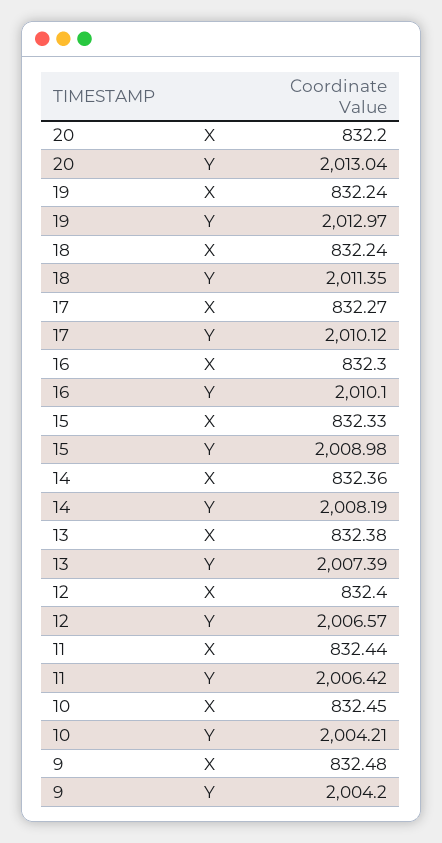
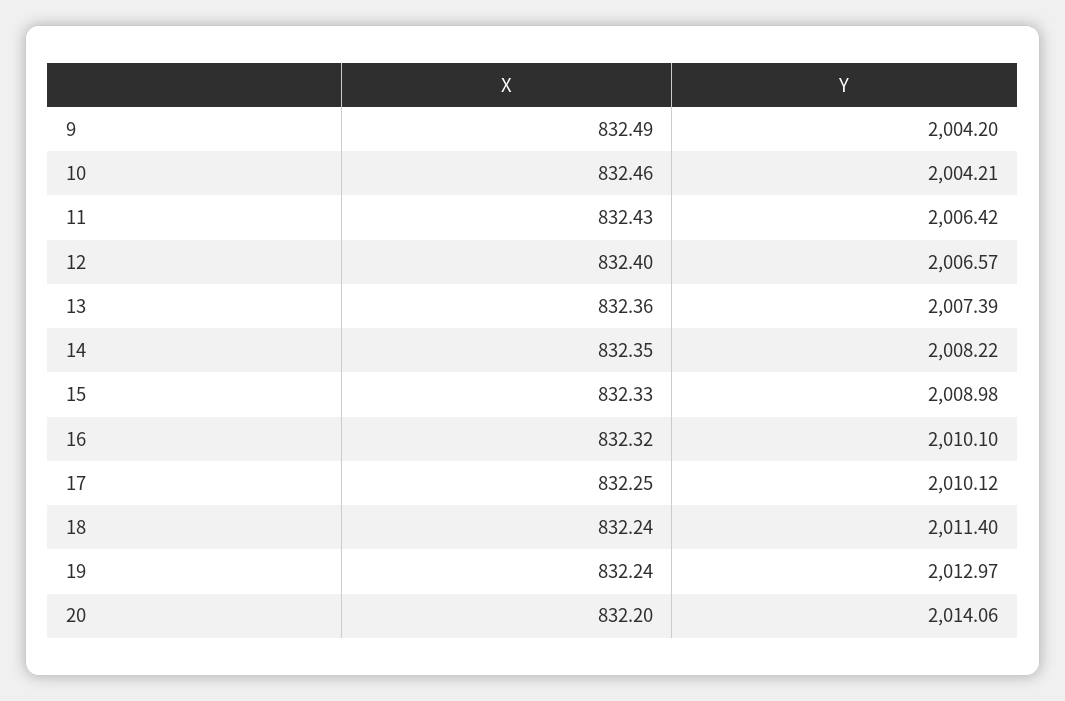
20, Y: 2013.04 -> 2014.06
18, Y: 2011.35 -> 2011.4
17, X: 832.27 -> 832.25
16, X: 832.3 -> 832.32
14, X: 832.36 -> 832.35
14, Y: 2008.19 -> 2008.22
13, X: 832.38 -> 832.36
11, X: 832.44 -> 832.43
10, X: 832.45 -> 832.46
9, X: 832.48 -> 832.49

